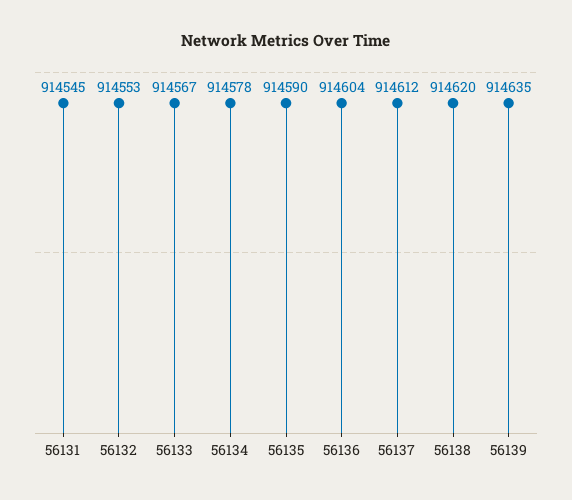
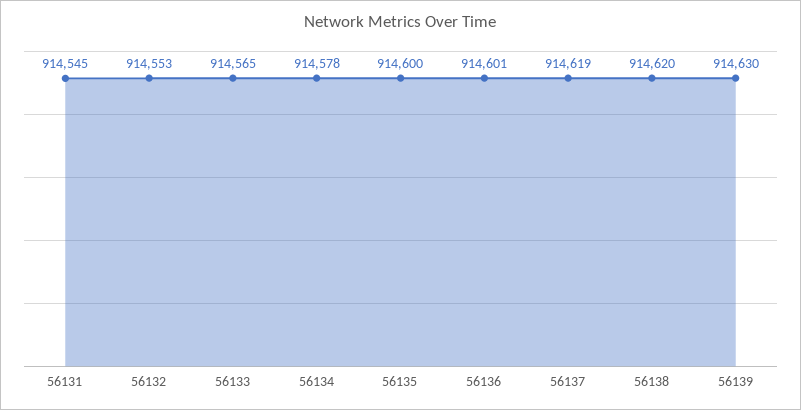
56133: 914567 -> 914565
56135: 914590 -> 914600
56136: 914604 -> 914601
56137: 914612 -> 914619
56139: 914635 -> 914630

